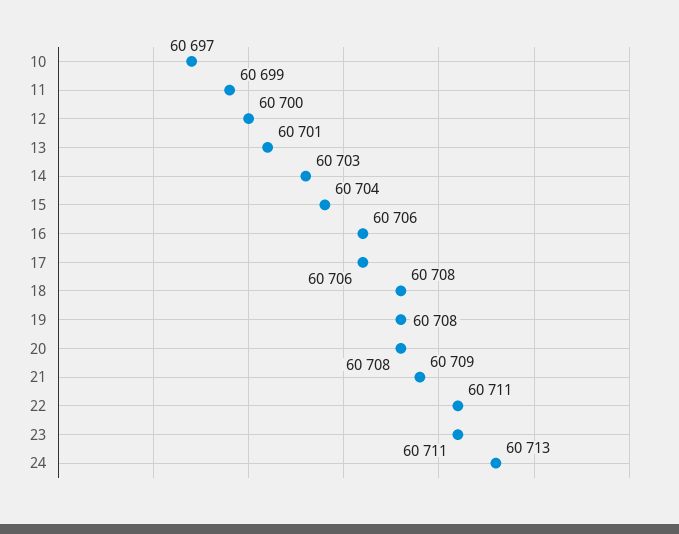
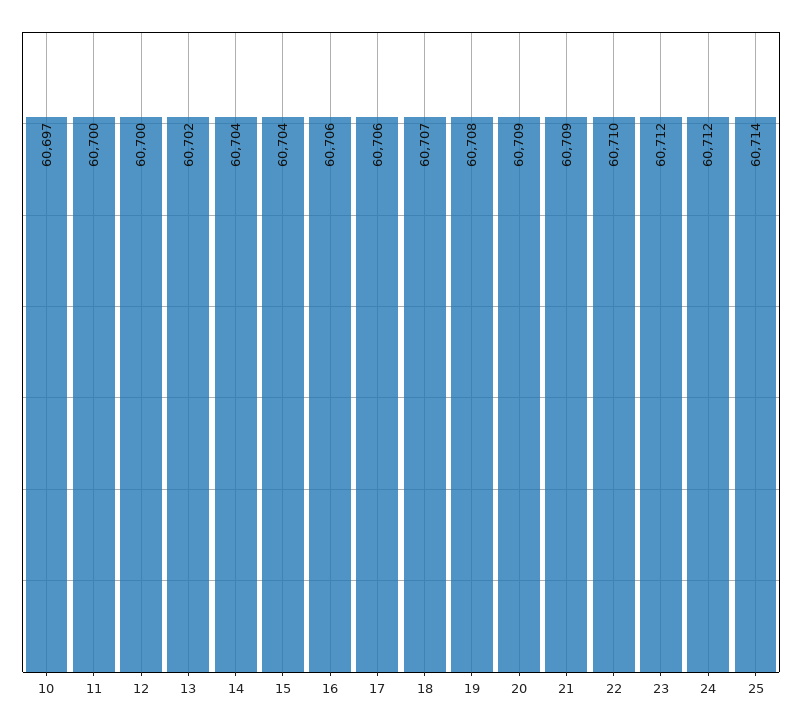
11: 60699 -> 60700
13: 60701 -> 60702
14: 60703 -> 60704
18: 60708 -> 60707
20: 60708 -> 60709
22: 60711 -> 60710
23: 60711 -> 60712
24: 60713 -> 60712
25: none -> 60714

